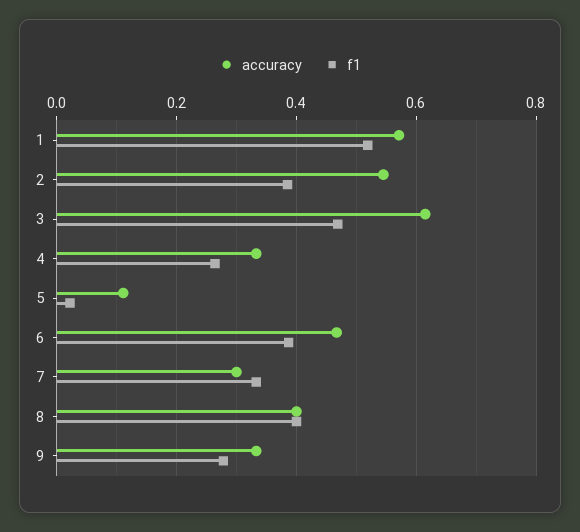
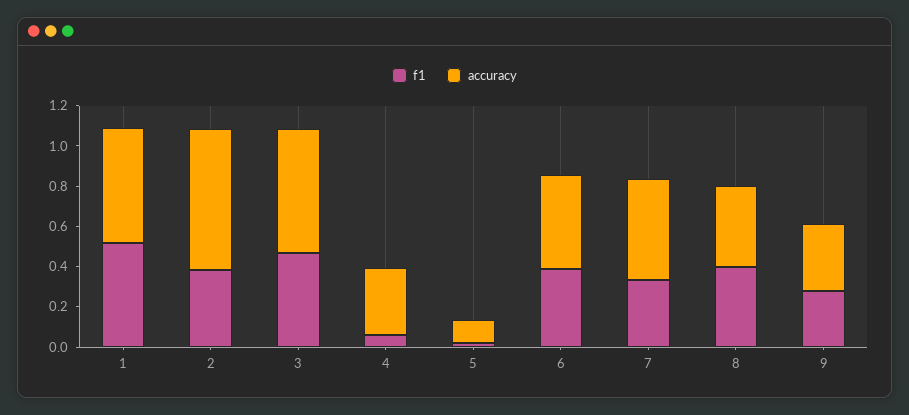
accuracy, 2: 0.54 -> 0.7
f1, 4: 0.26 -> 0.05
accuracy, 7: 0.3 -> 0.5

